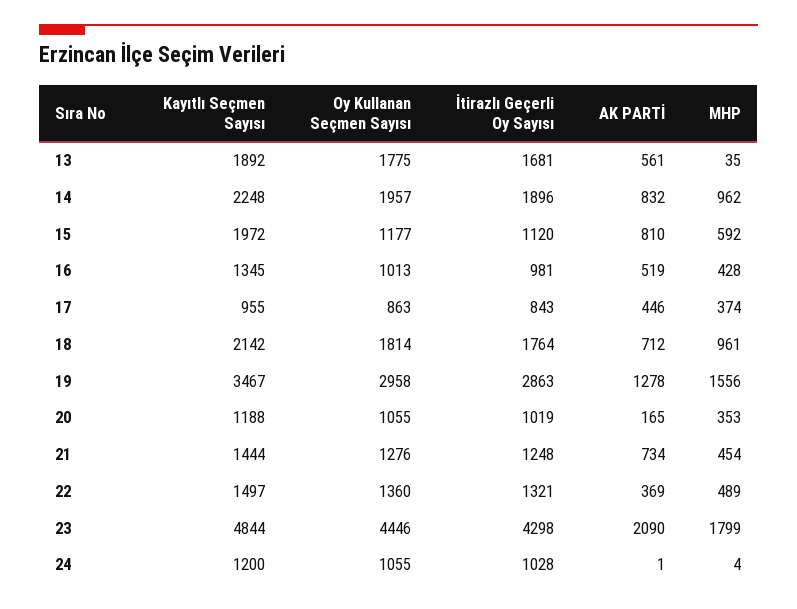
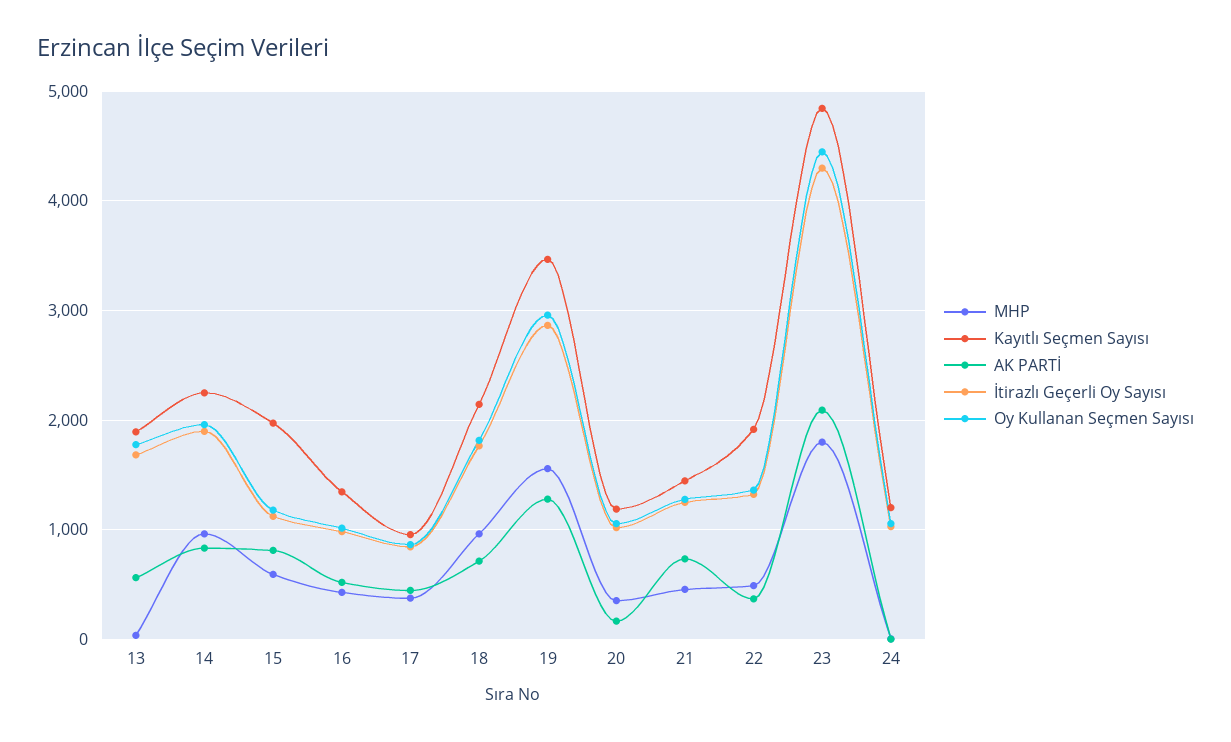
Kayıtlı Seçmen Sayısı, 22: 1497 -> 1900

